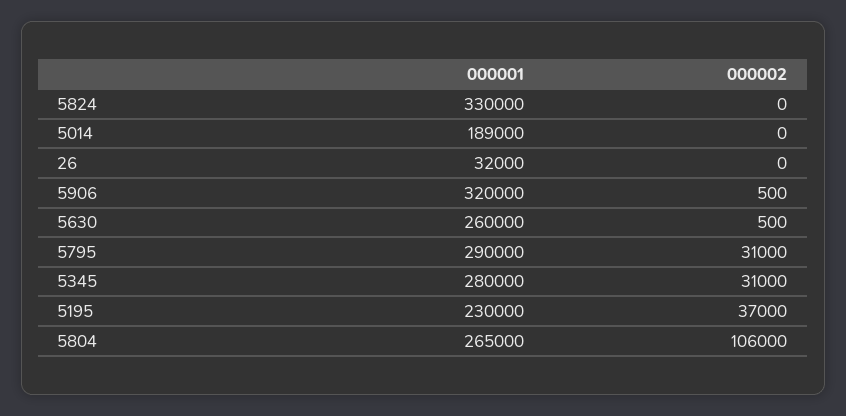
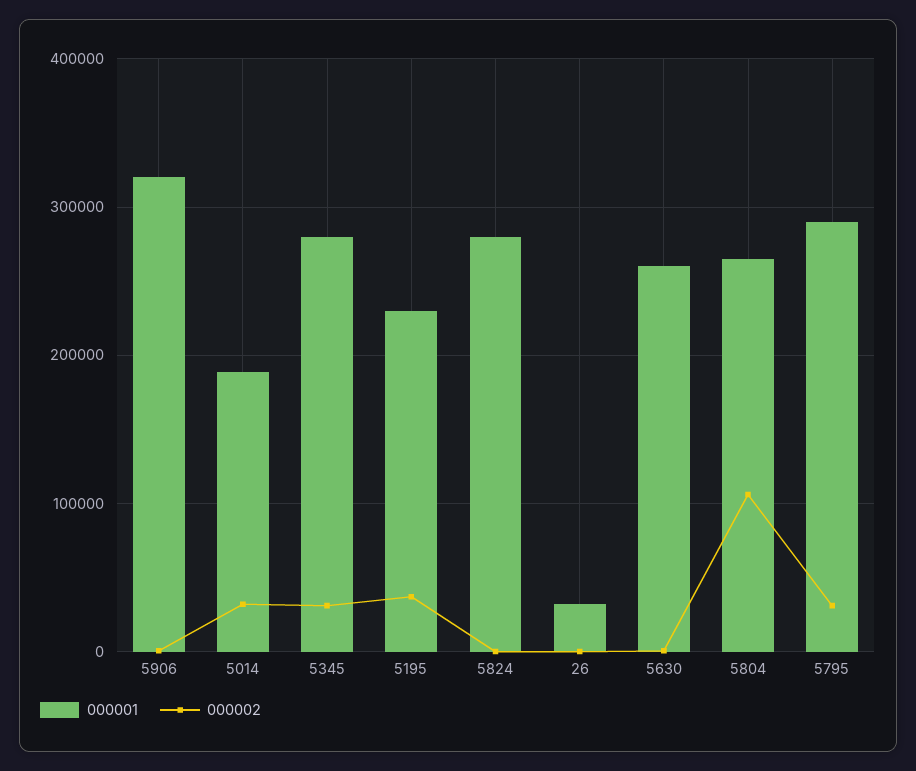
000001, 5824: 330000 -> 280000
000002, 5014: 0 -> 30000

